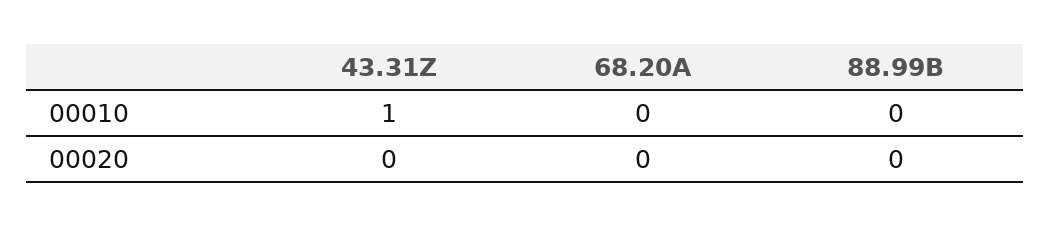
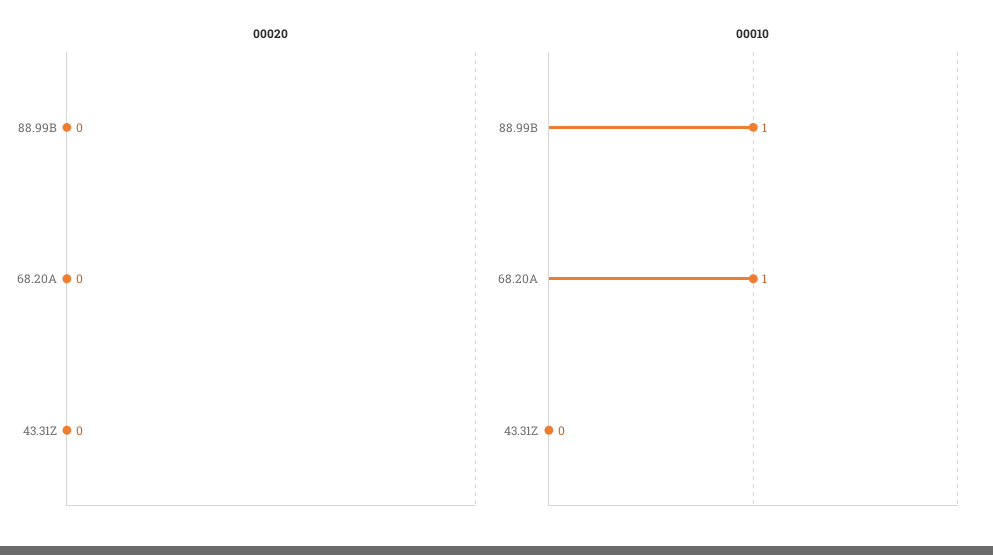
00010, 43.31Z: 1 -> 0
00010, 68.20A: 0 -> 1
00010, 88.99B: 0 -> 1

